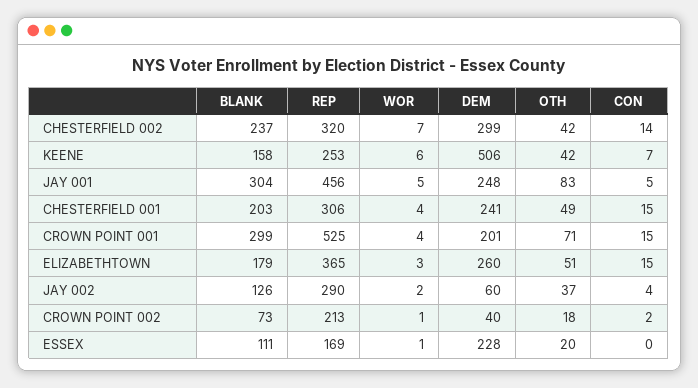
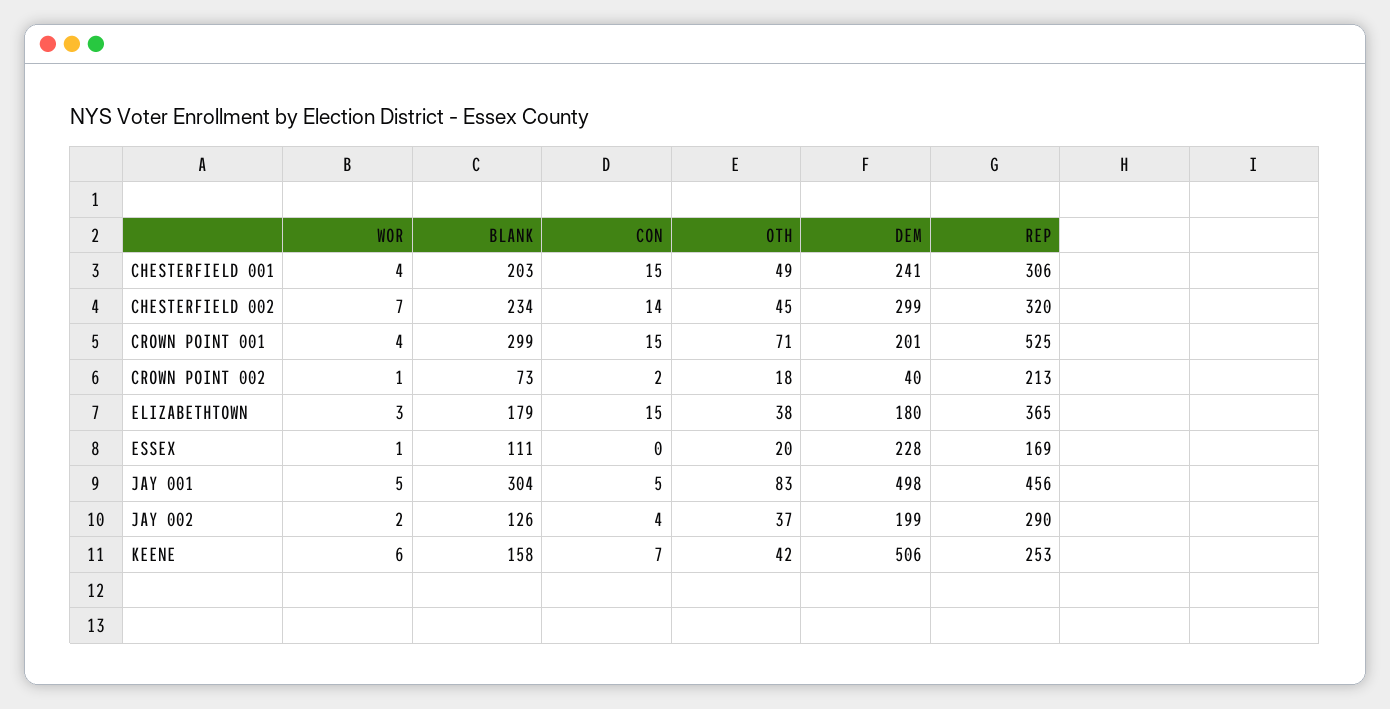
BLANK, CHESTERFIELD 002: 237 -> 234
OTH, CHESTERFIELD 002: 42 -> 45
DEM, JAY 001: 248 -> 498
DEM, ELIZABETHTOWN: 260 -> 180
OTH, ELIZABETHTOWN: 51 -> 38
DEM, JAY 002: 60 -> 199

